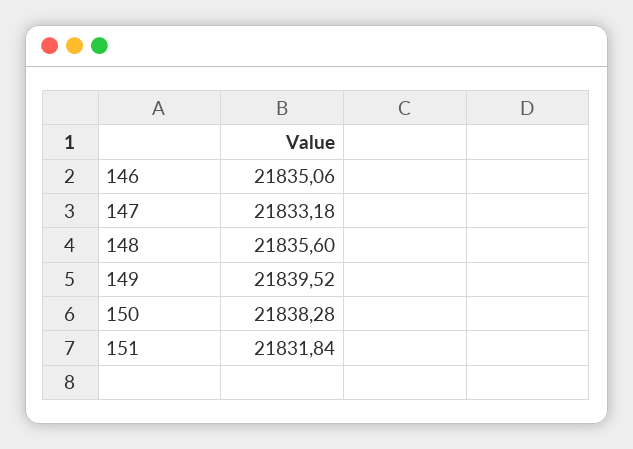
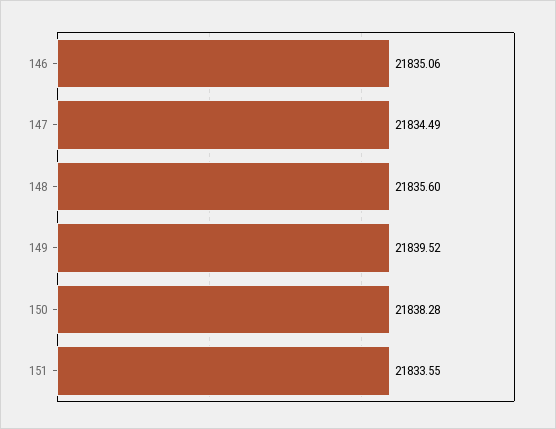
147: 21833.18 -> 21834.49
151: 21831.84 -> 21833.55

